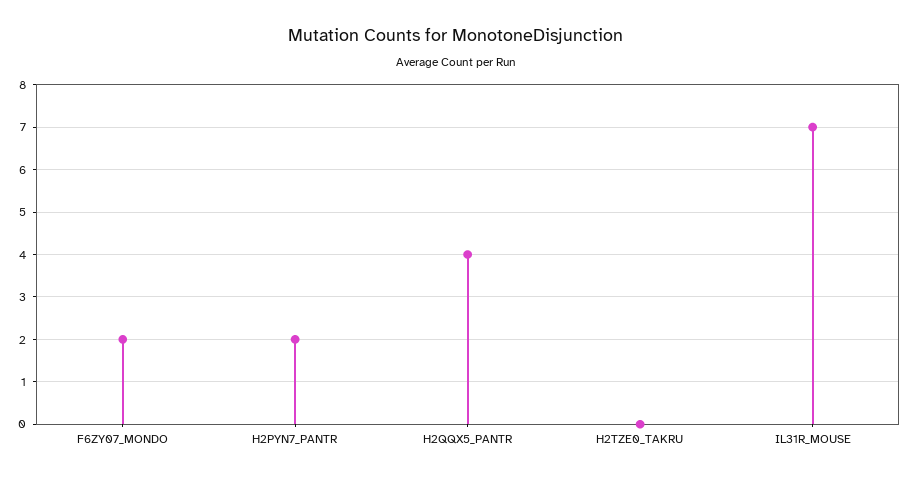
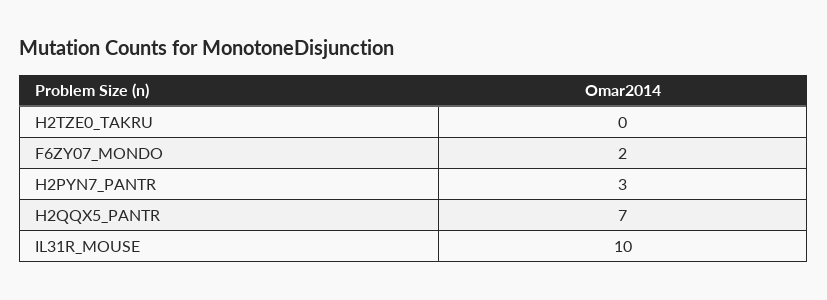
H2PYN7_PANTR: 2 -> 3
H2QQX5_PANTR: 4 -> 7
IL31R_MOUSE: 7 -> 10

